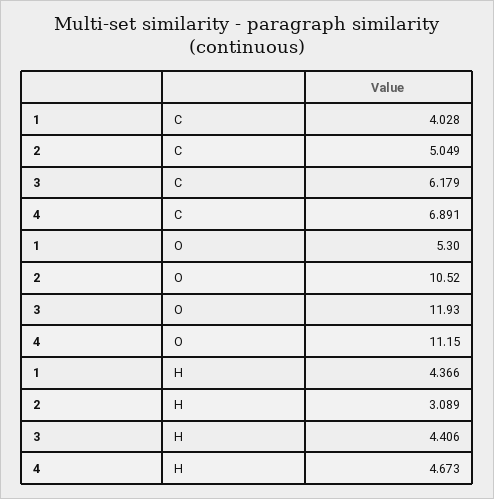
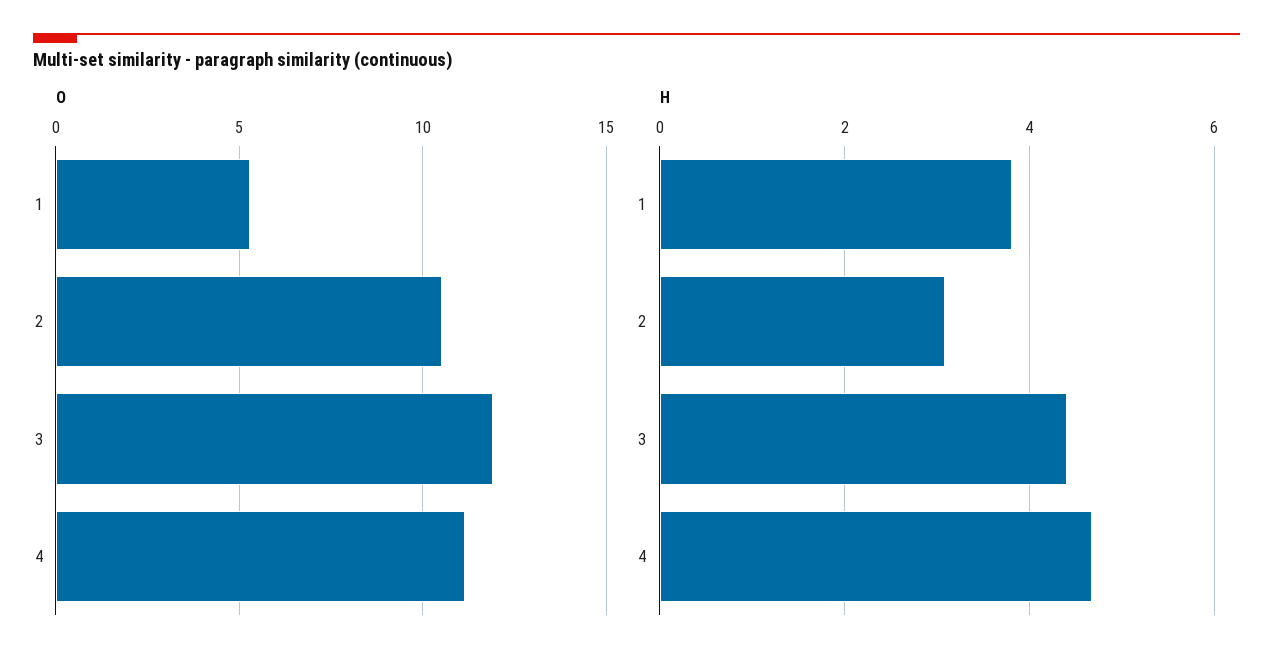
C, 1: 4.028 -> none
C, 2: 5.049 -> none
C, 3: 6.179 -> none
C, 4: 6.891 -> none
H, 1: 4.366 -> 3.8

